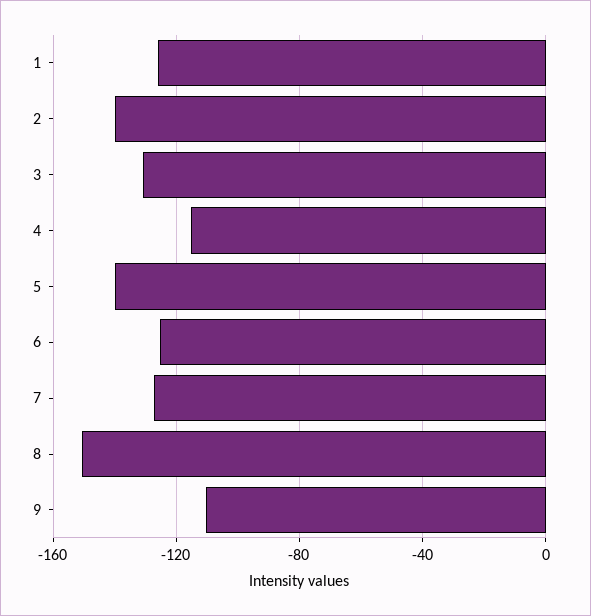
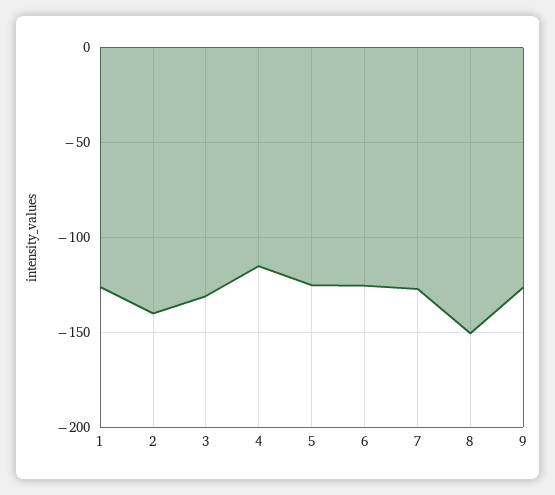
5: -140 -> -125
9: -110 -> -125

